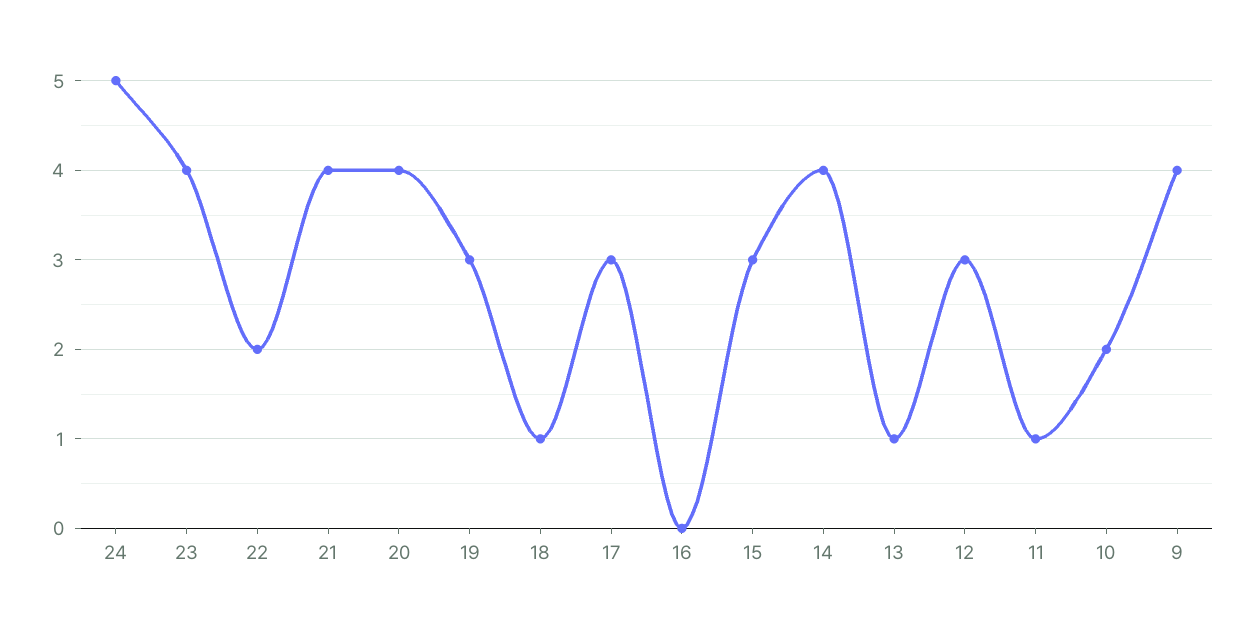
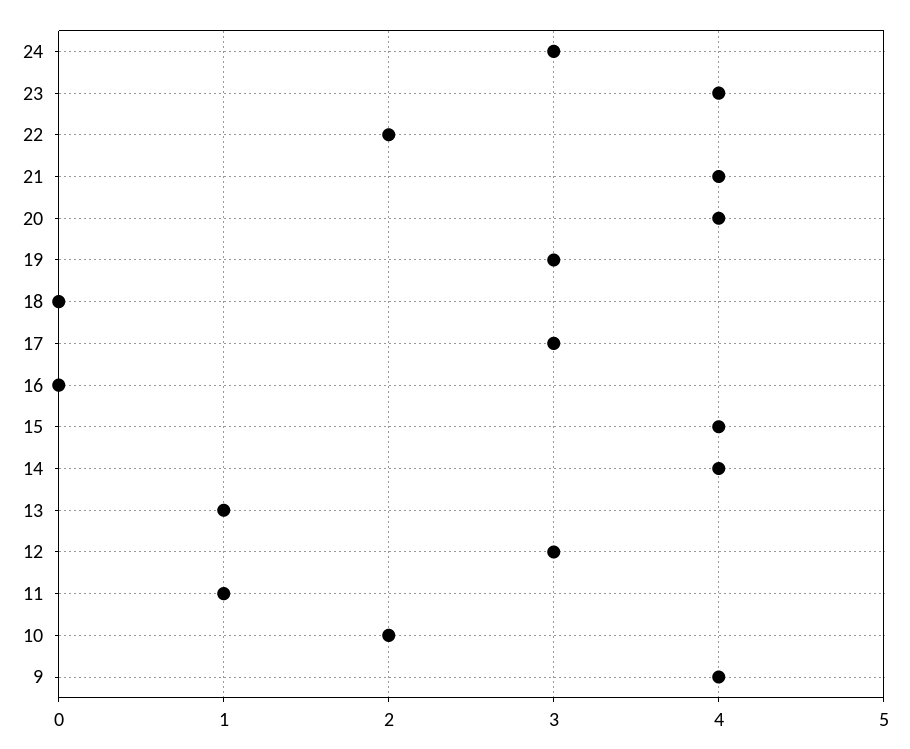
24: 5 -> 3
18: 1 -> 0
15: 3 -> 4

